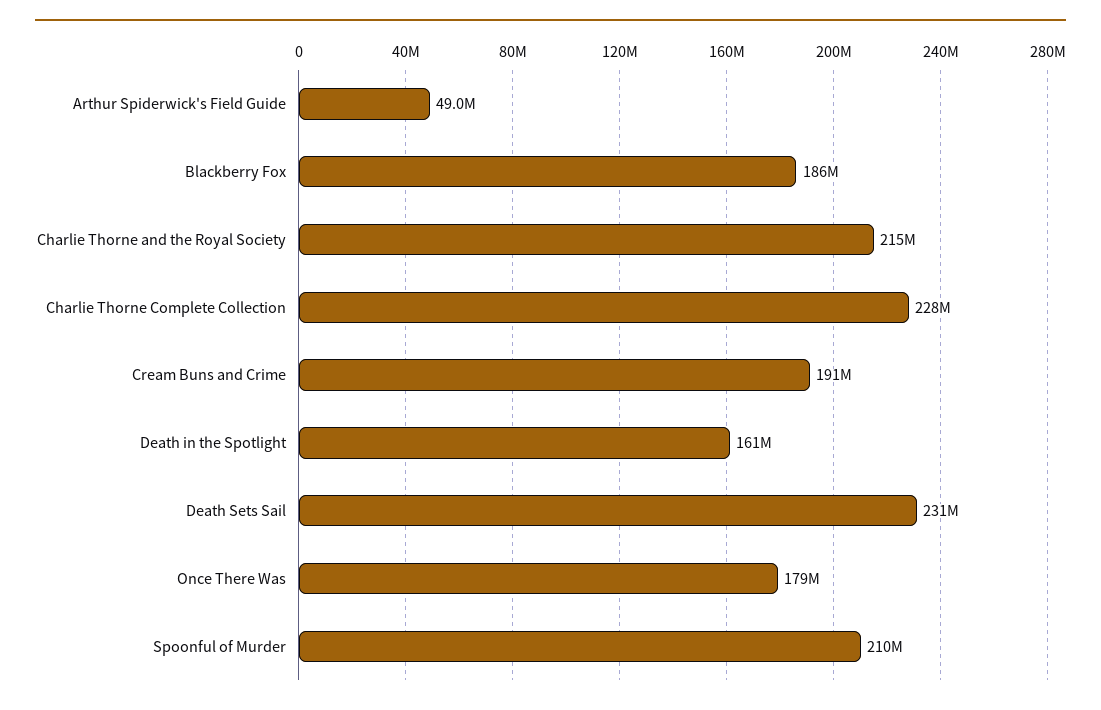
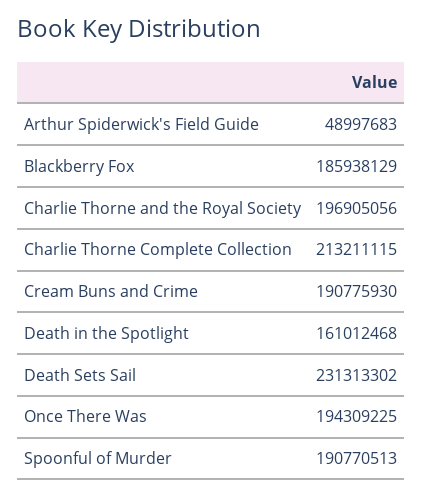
Charlie Thorne and the Royal Society: 215000000 -> 196905056
Charlie Thorne Complete Collection: 228000000 -> 213211115
Once There Was: 179000000 -> 194309225
Spoonful of Murder: 210000000 -> 190770513

